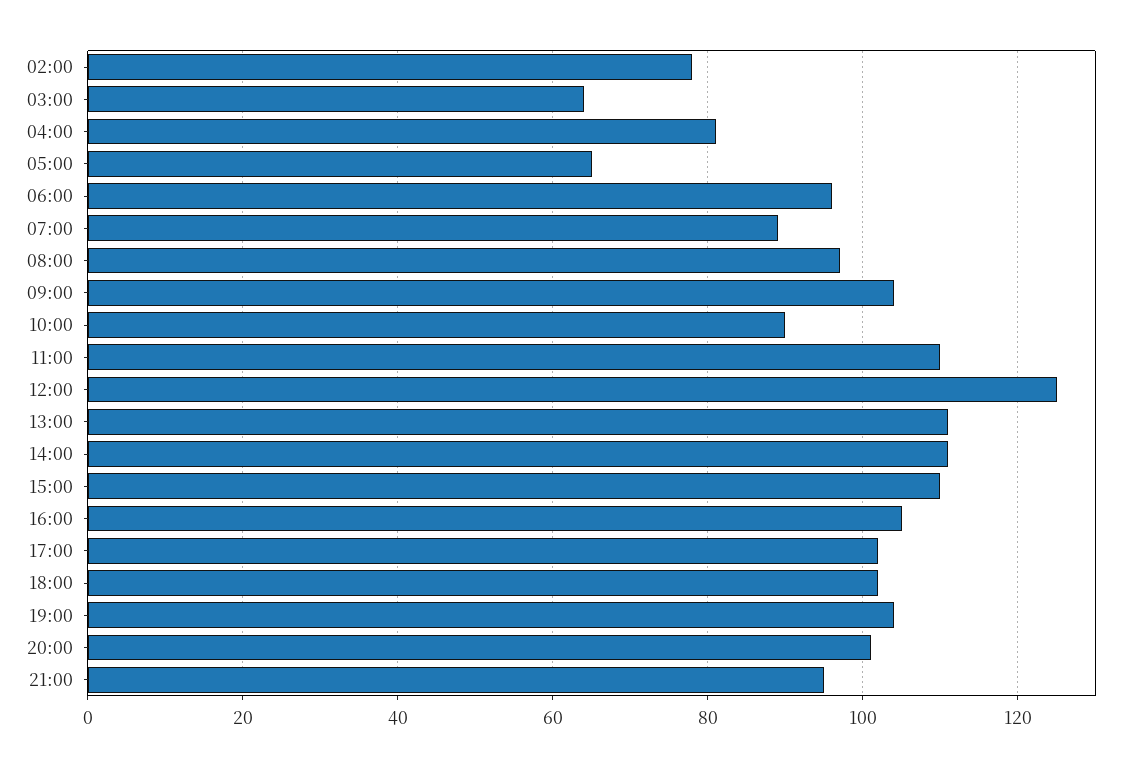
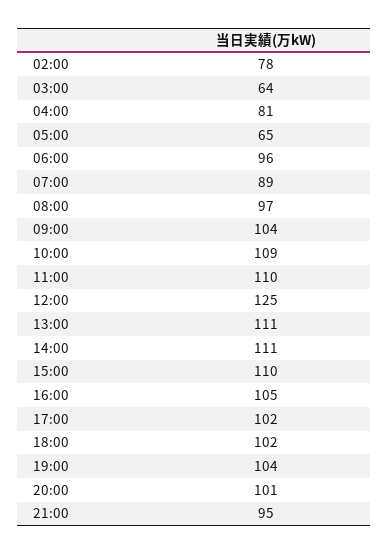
10:00: 90 -> 109

